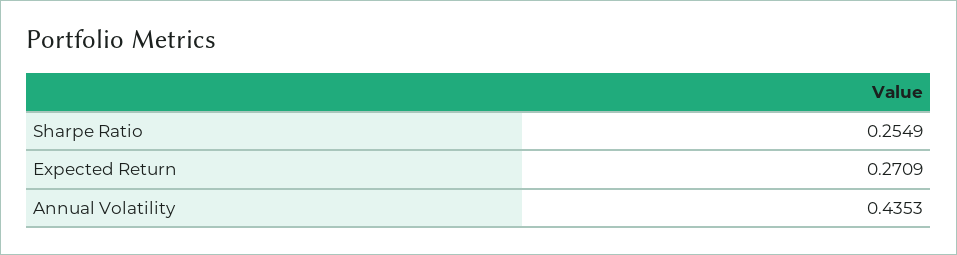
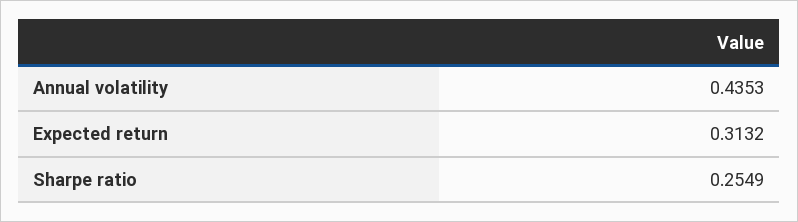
Expected Return: 0.2709 -> 0.3132

